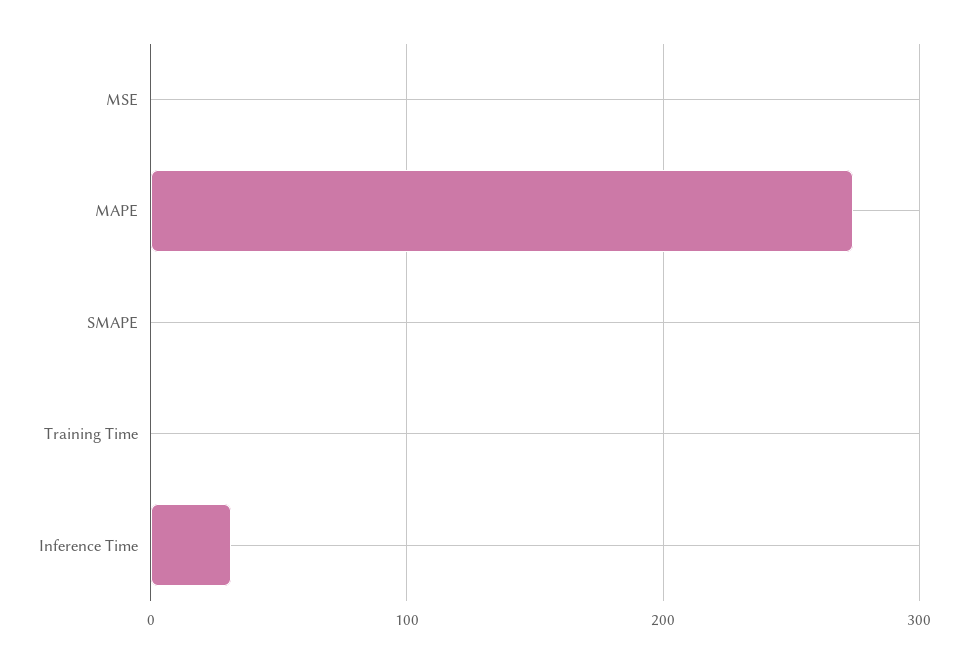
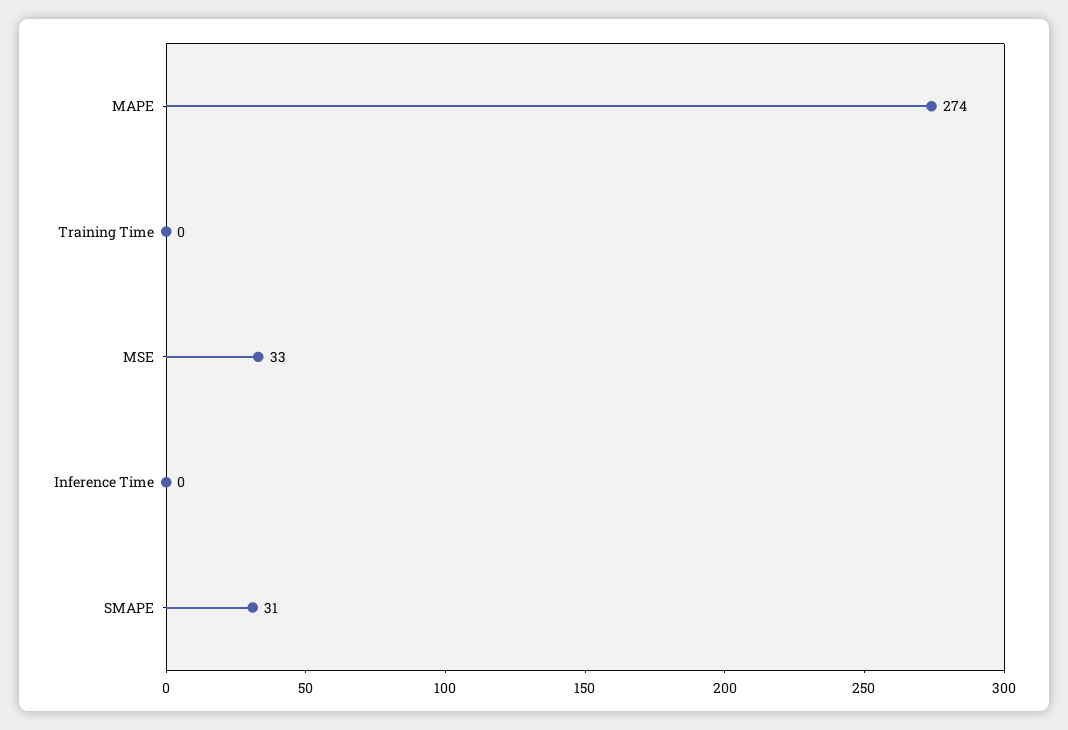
MSE: 0 -> 33
SMAPE: 0 -> 31
Inference Time: 30 -> 0

